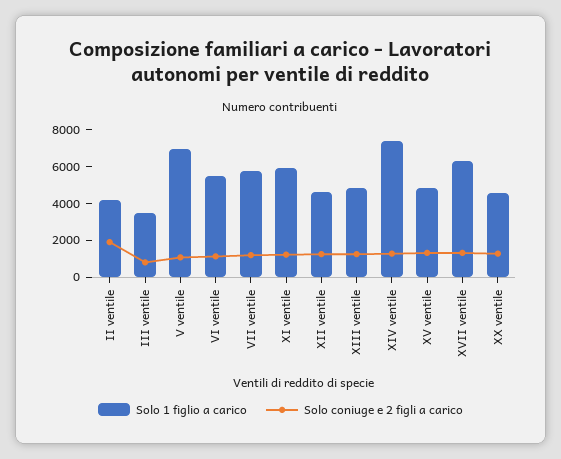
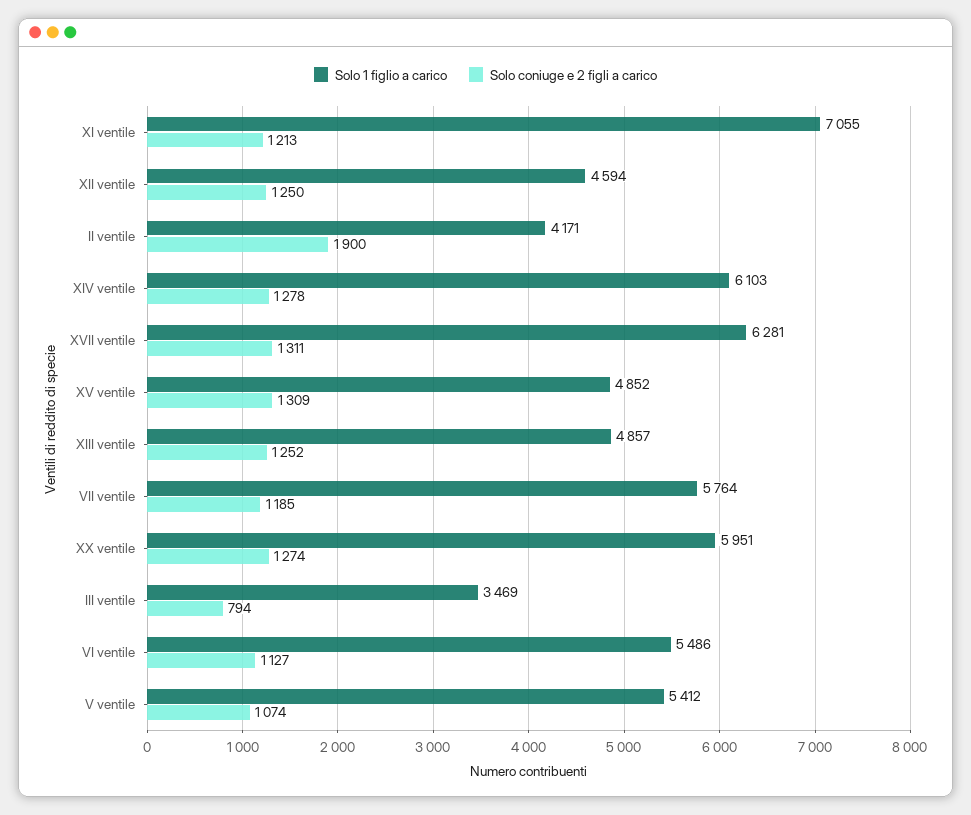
Solo 1 figlio a carico, V ventile: 7000 -> 5412
Solo 1 figlio a carico, XI ventile: 6000 -> 7055
Solo 1 figlio a carico, XIV ventile: 7500 -> 6103
Solo 1 figlio a carico, XX ventile: 4500 -> 5951

